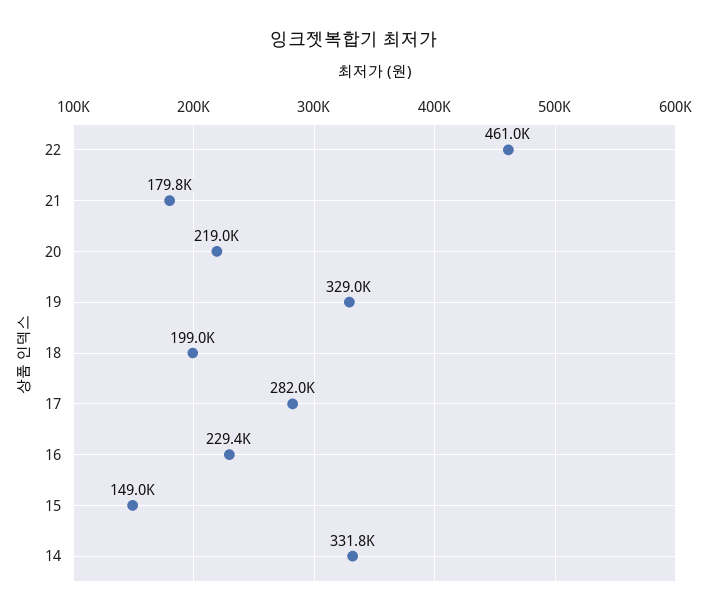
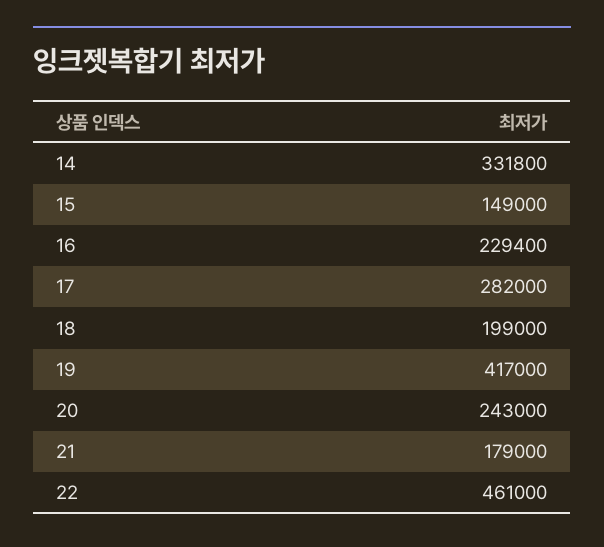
21: 179800 -> 179000
20: 219000 -> 243000
19: 329000 -> 417000

